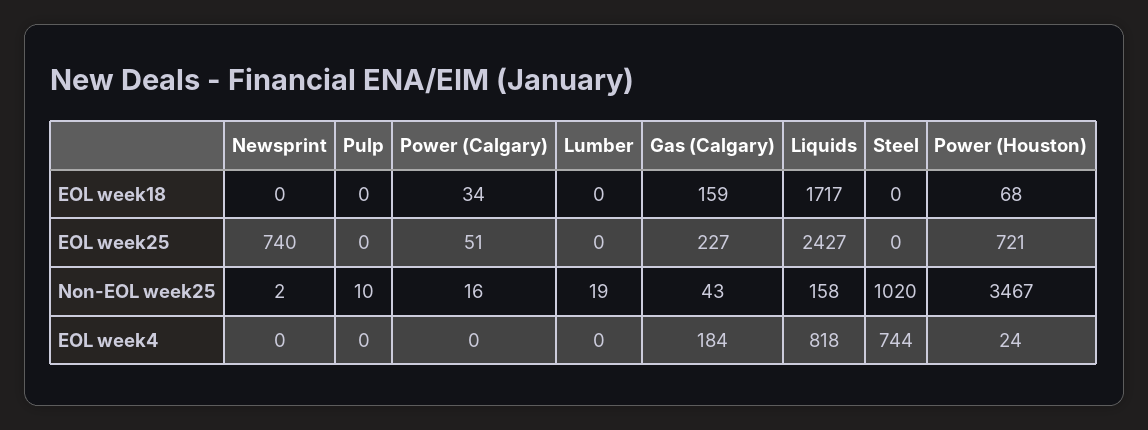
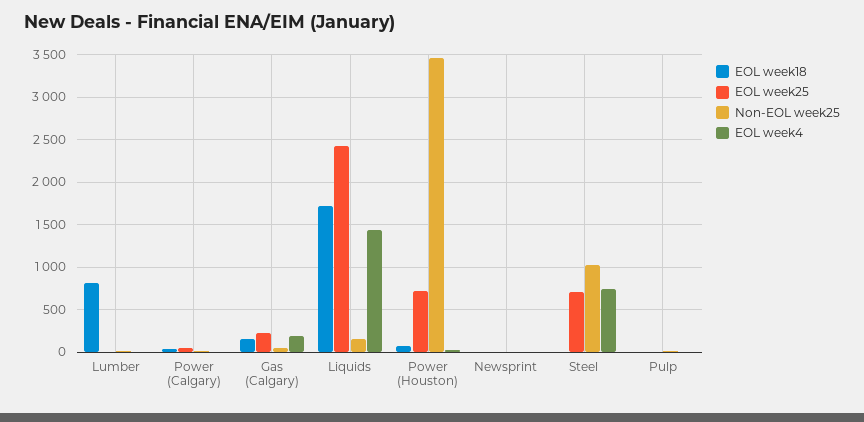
EOL week18, Lumber: 0 -> 800
EOL week25, Newsprint: 740 -> 0
EOL week25, Steel: 0 -> 700
EOL week4, Liquids: 818 -> 1400

